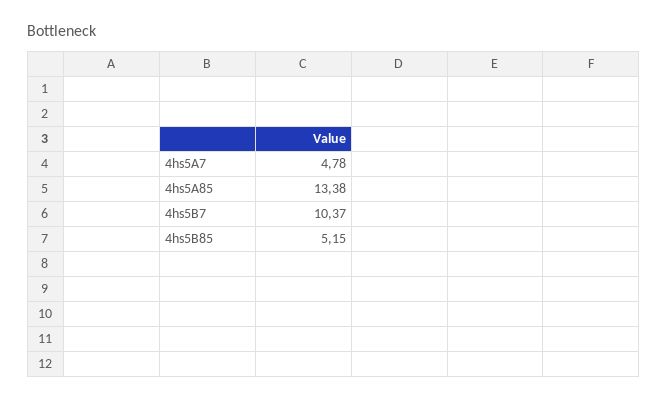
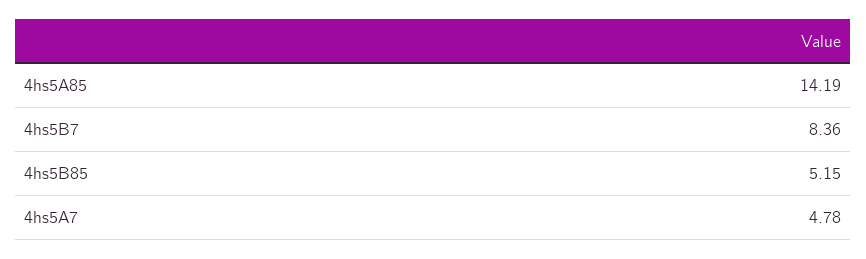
4hs5A85: 13.38 -> 14.19
4hs5B7: 10.37 -> 8.36

